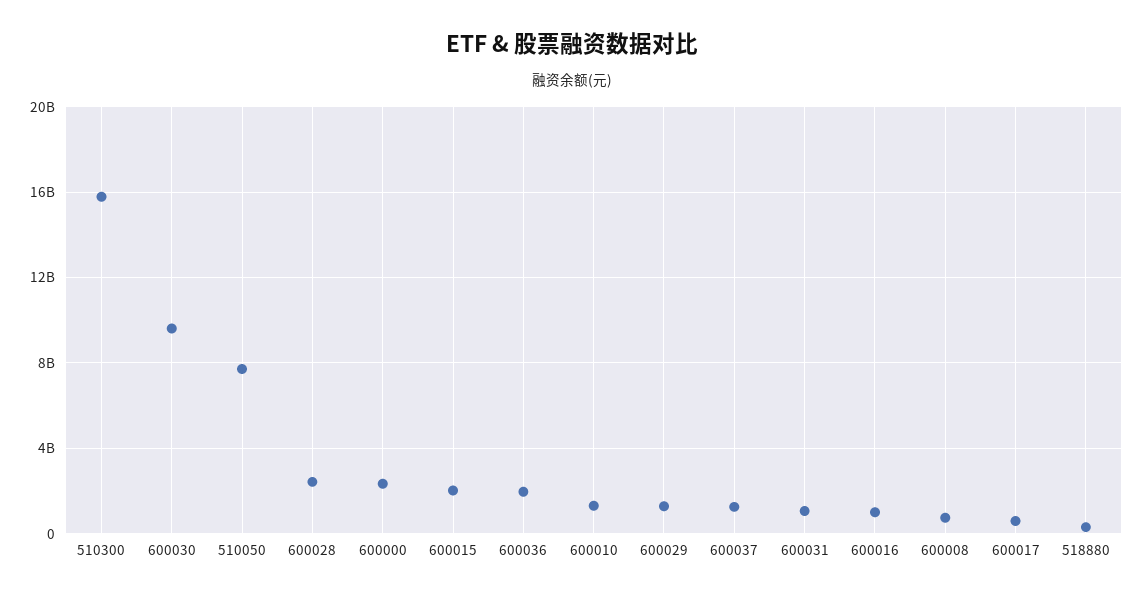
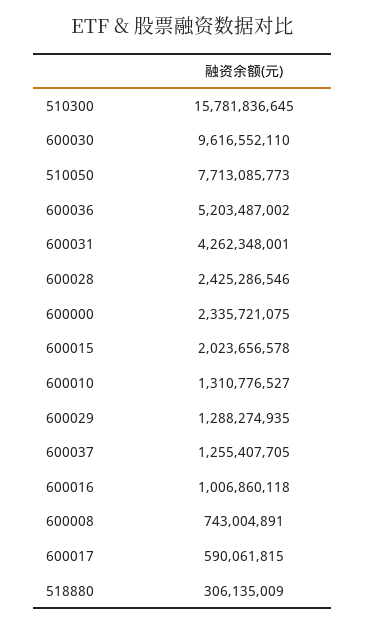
600036: 2000000000 -> 5203487002
600031: 1000000000 -> 4262348001

